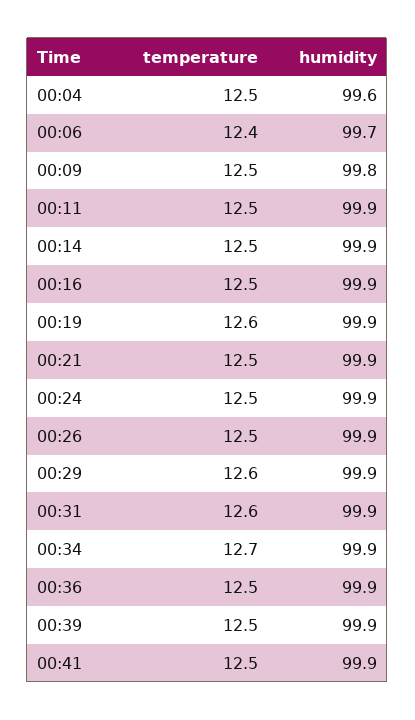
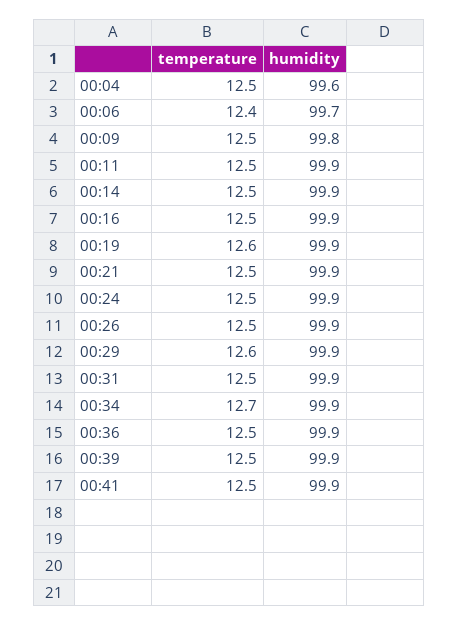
temperature, 00:31: 12.6 -> 12.5

